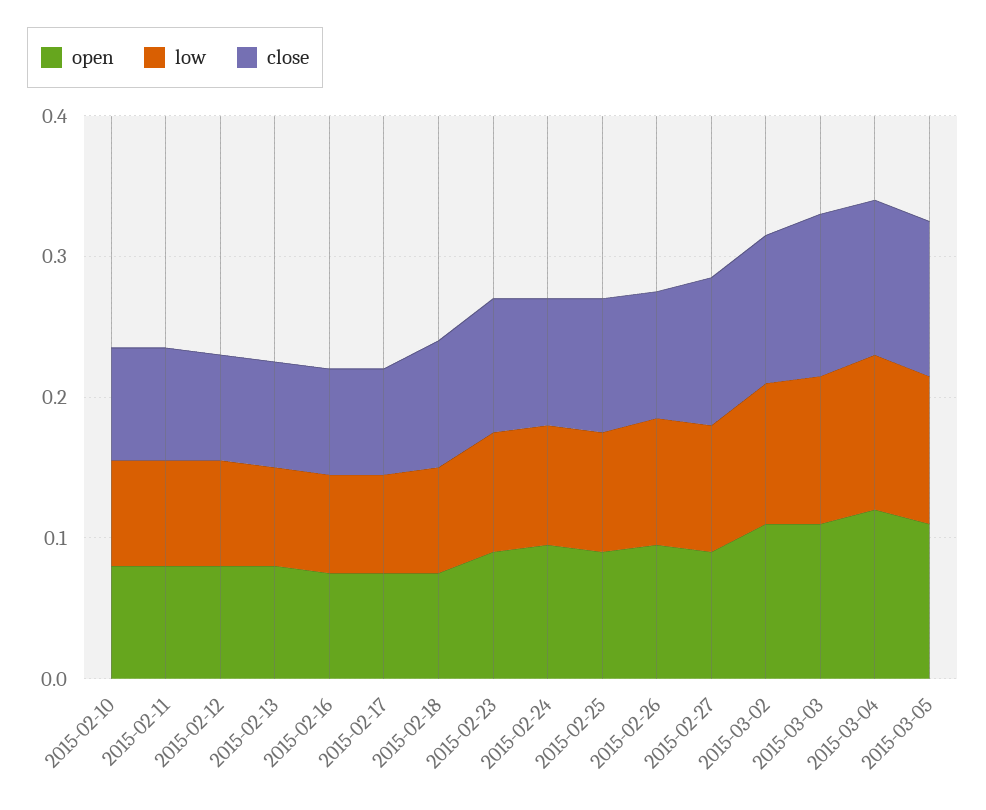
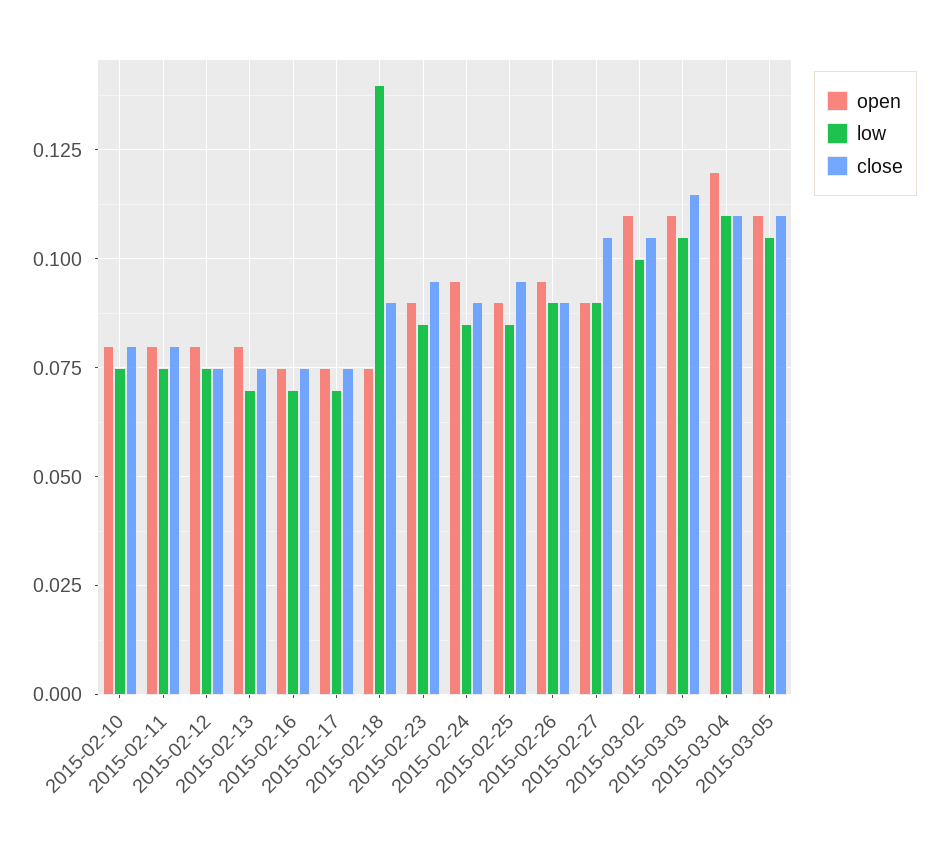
low, 2015-02-18: 0.08 -> 0.14

